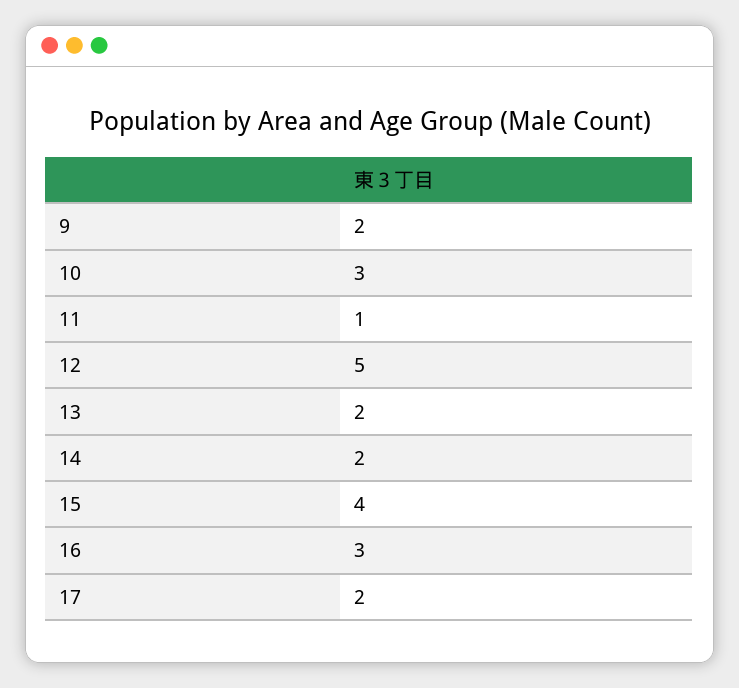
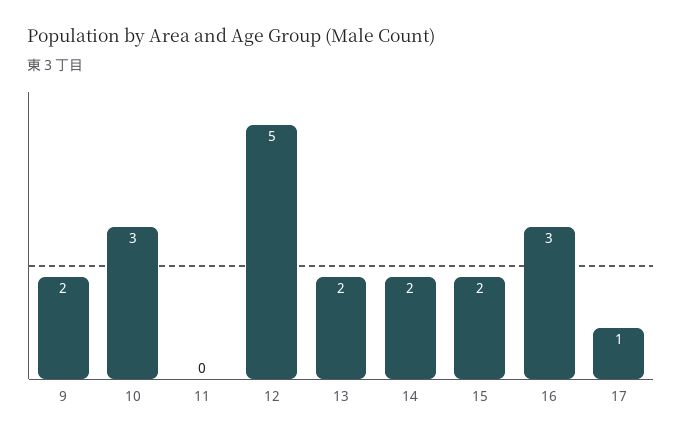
11: 1 -> 0
15: 4 -> 2
17: 2 -> 1

